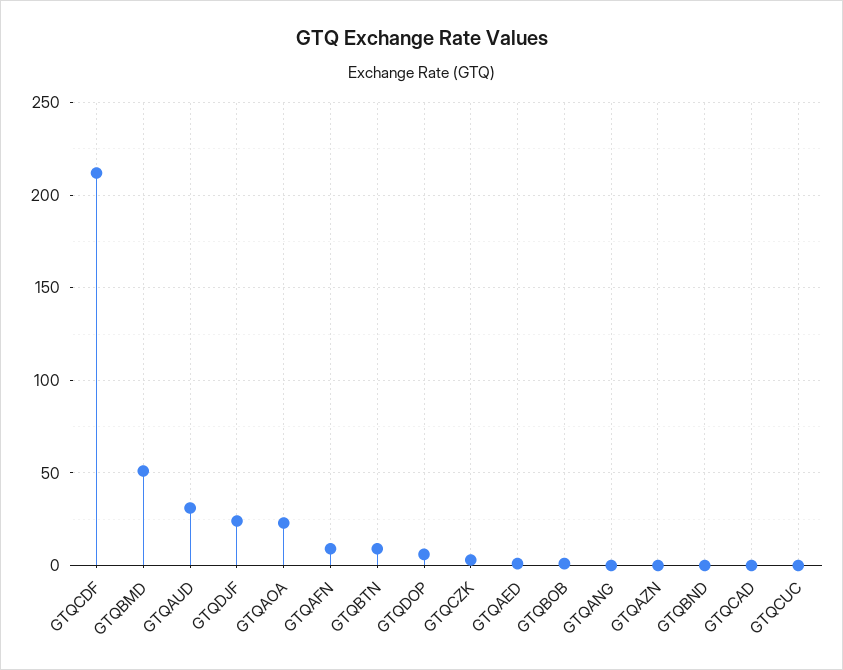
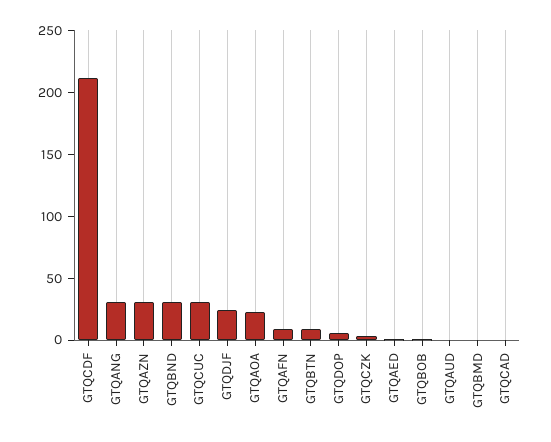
GTQBMD: 50 -> 0
GTQAUD: 30 -> 0
GTQANG: 0 -> 30
GTQAZN: 0 -> 30
GTQBND: 0 -> 30
GTQCUC: 0 -> 30

